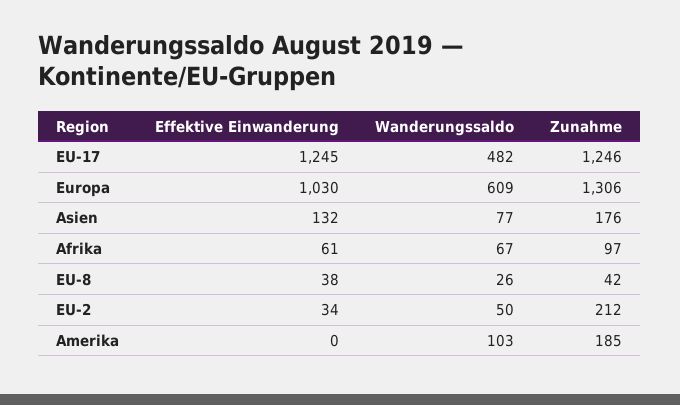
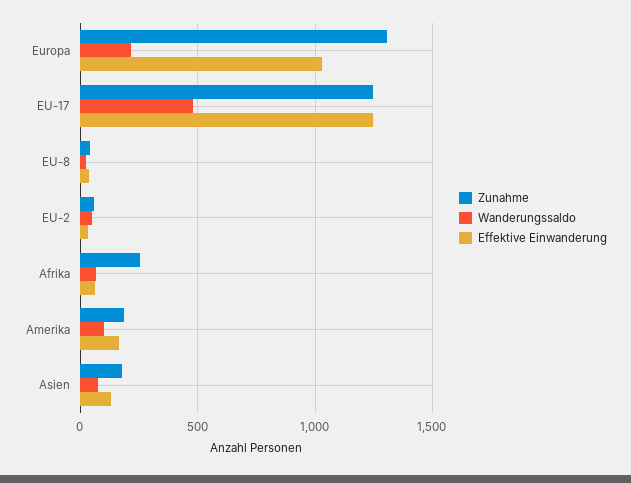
Wanderungssaldo, Europa: 609 -> 200
Zunahme, Afrika: 97 -> 250
Zunahme, EU-2: 212 -> 50
Effektive Einwanderung, Amerika: 0 -> 150

